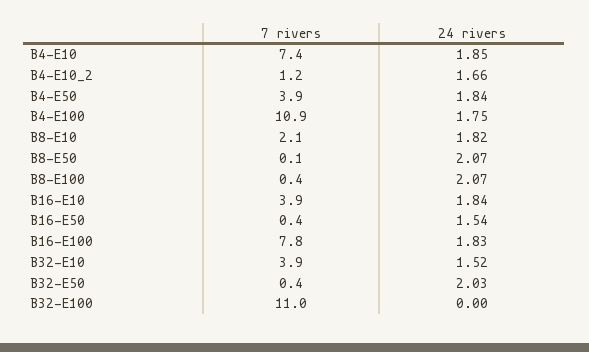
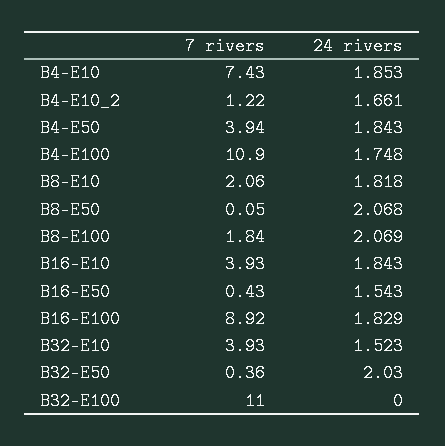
7 rivers, B8-E100: 0.4 -> 1.84
7 rivers, B16-E100: 7.8 -> 8.92

